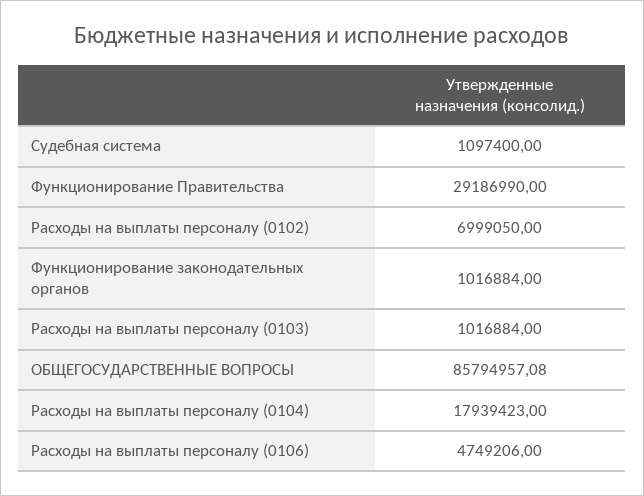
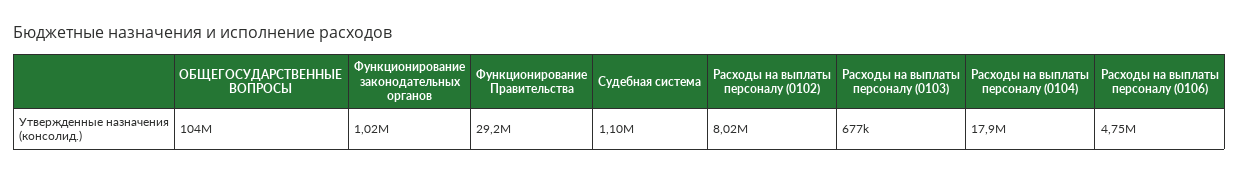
Расходы на выплаты персоналу (0102): 6999050 -> 8020000
Расходы на выплаты персоналу (0103): 1016884 -> 677000
ОБЩЕГОСУДАРСТВЕННЫЕ ВОПРОСЫ: 85794957.08 -> 104000000

